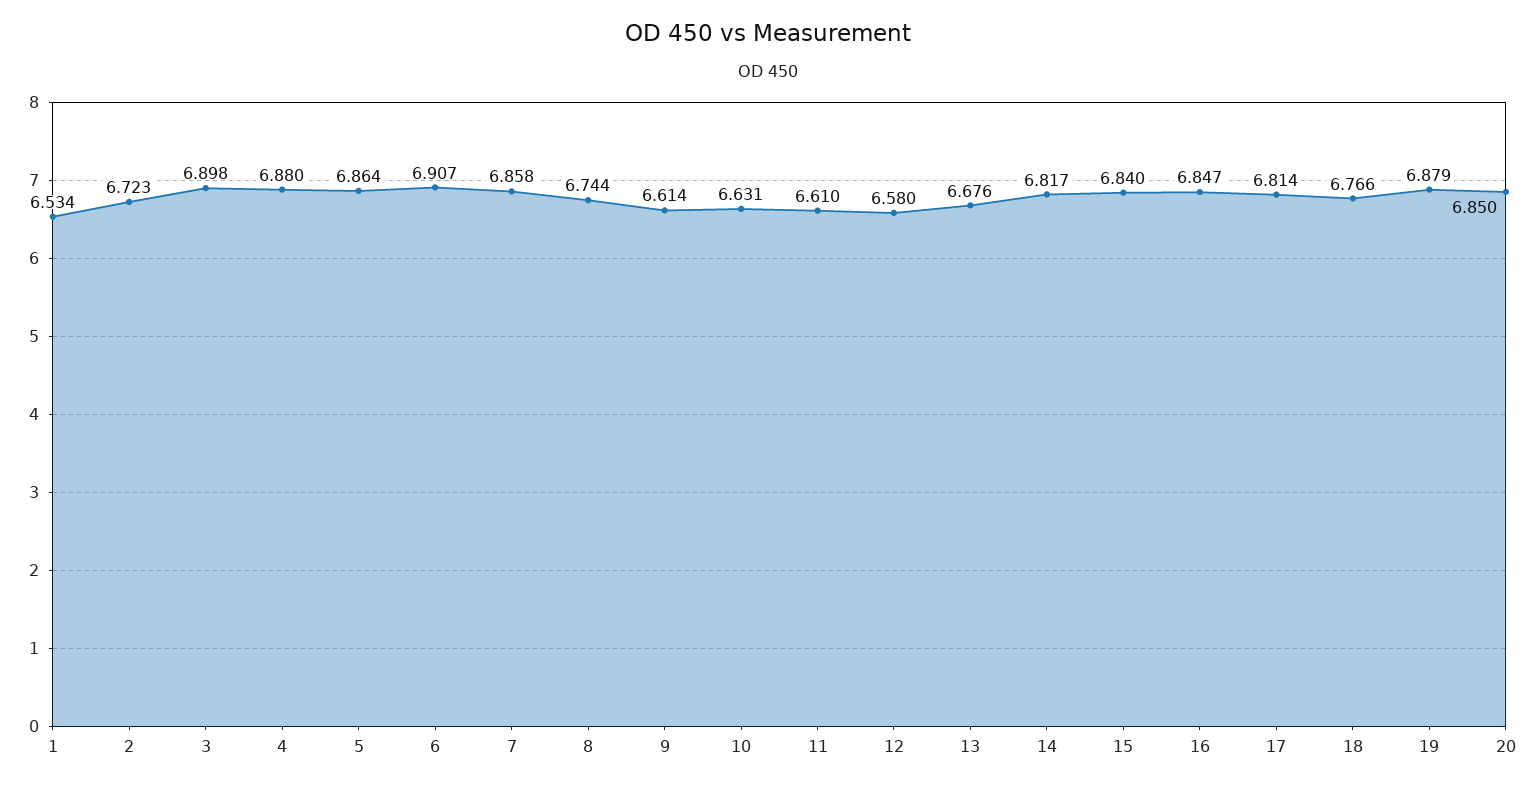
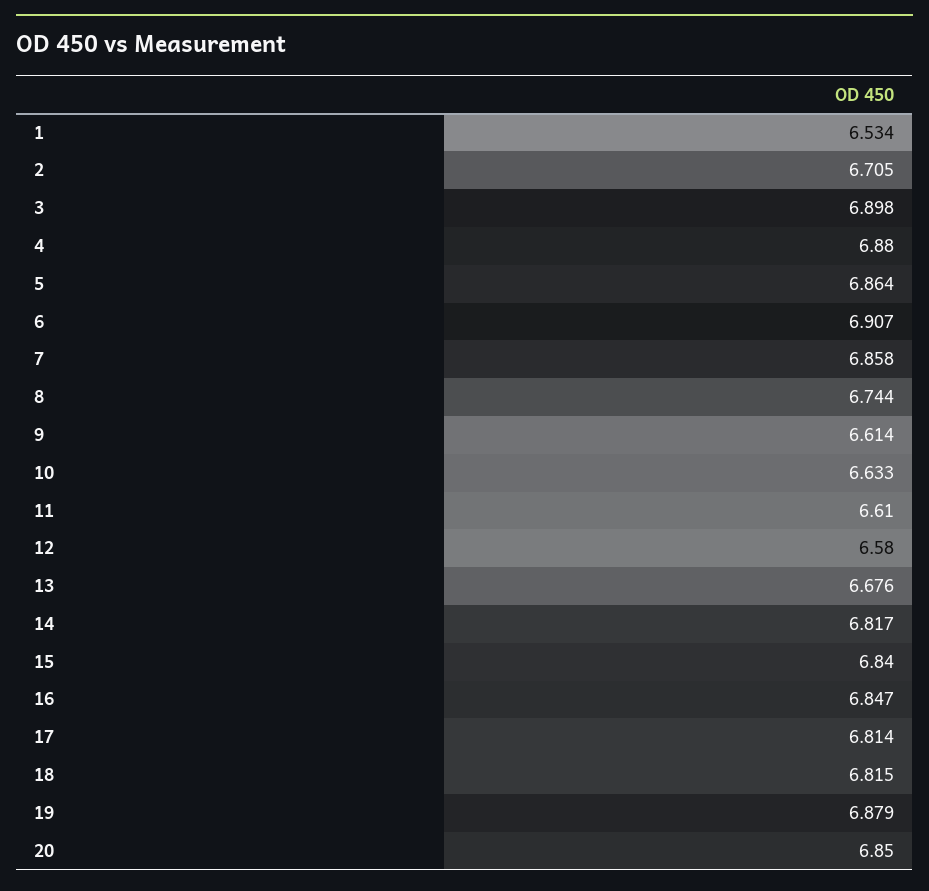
2: 6.723 -> 6.705
10: 6.631 -> 6.633
18: 6.766 -> 6.815

